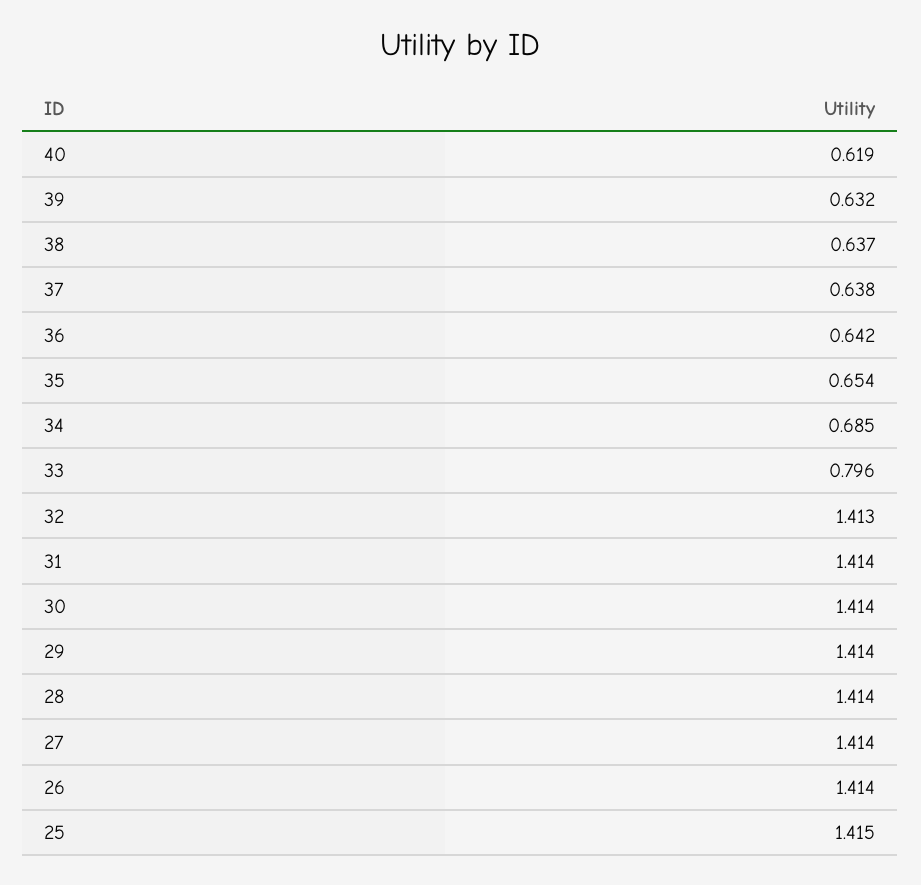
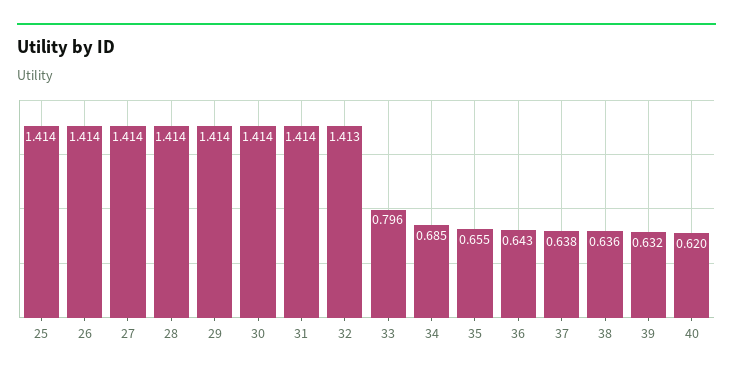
40: 0.619 -> 0.62
38: 0.637 -> 0.636
36: 0.642 -> 0.643
35: 0.654 -> 0.655
25: 1.415 -> 1.414

